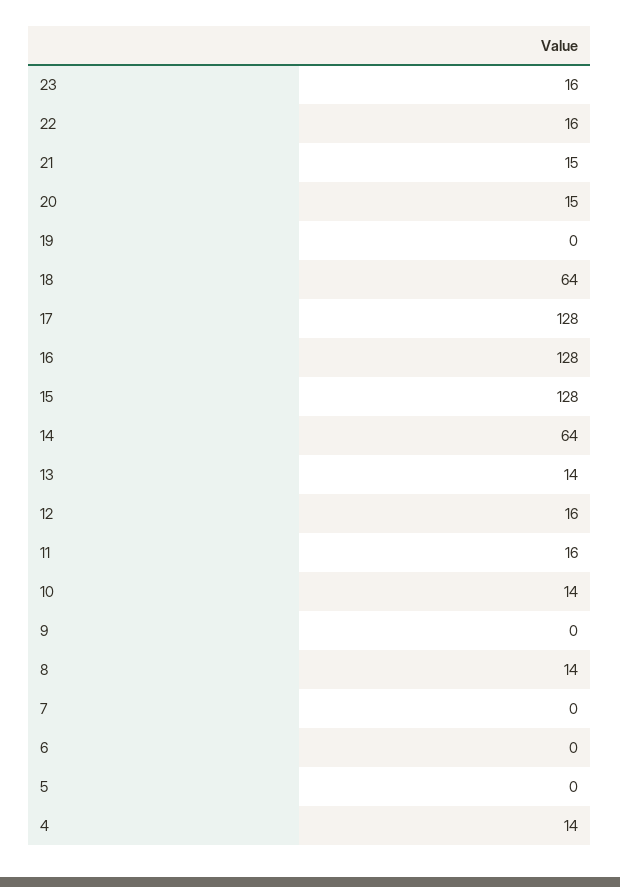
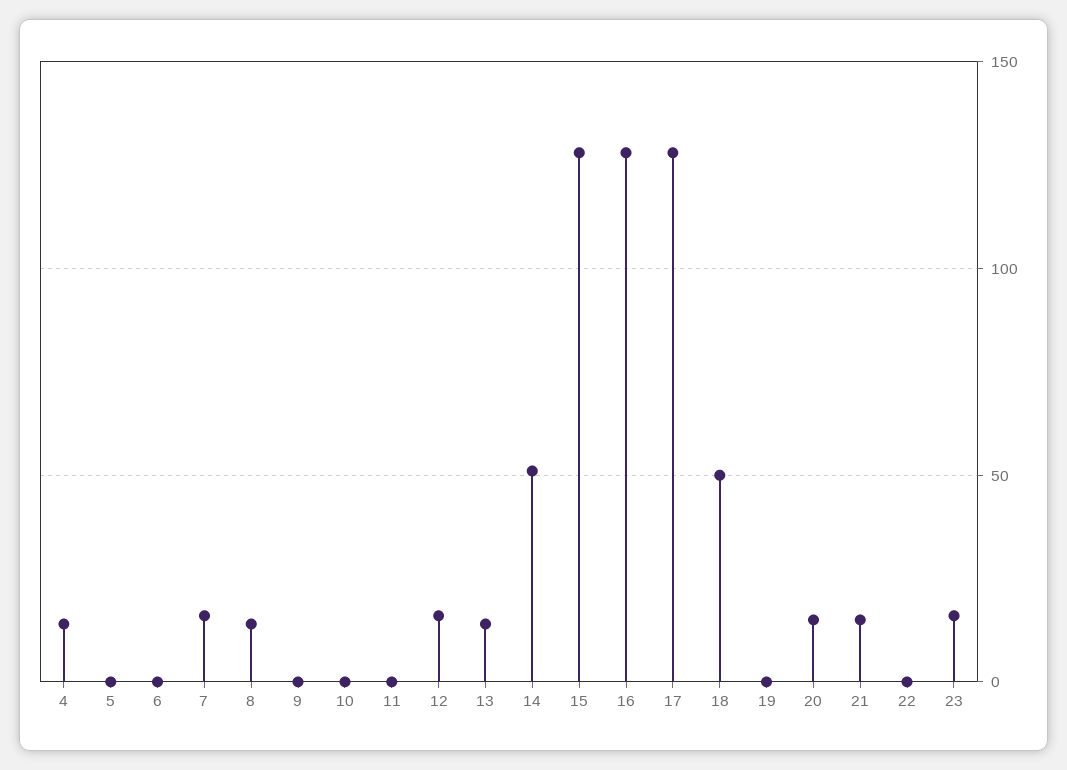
22: 16 -> 0
18: 64 -> 50
14: 64 -> 50
11: 16 -> 0
10: 14 -> 0
7: 0 -> 15

